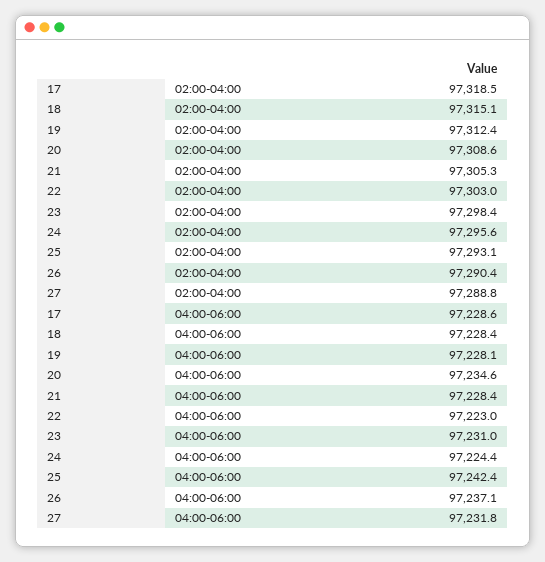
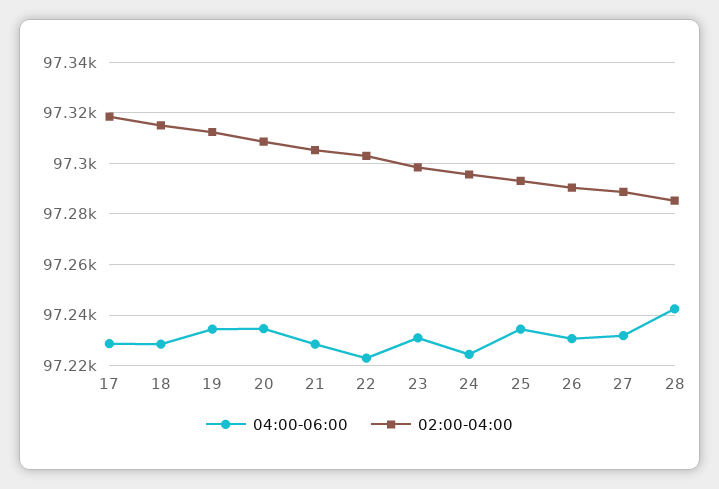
04:00-06:00, 19: 97228.1 -> 97235
04:00-06:00, 25: 97242.4 -> 97235
04:00-06:00, 26: 97237.1 -> 97230
04:00-06:00, 28: none -> 97242.5
02:00-04:00, 28: none -> 97285

